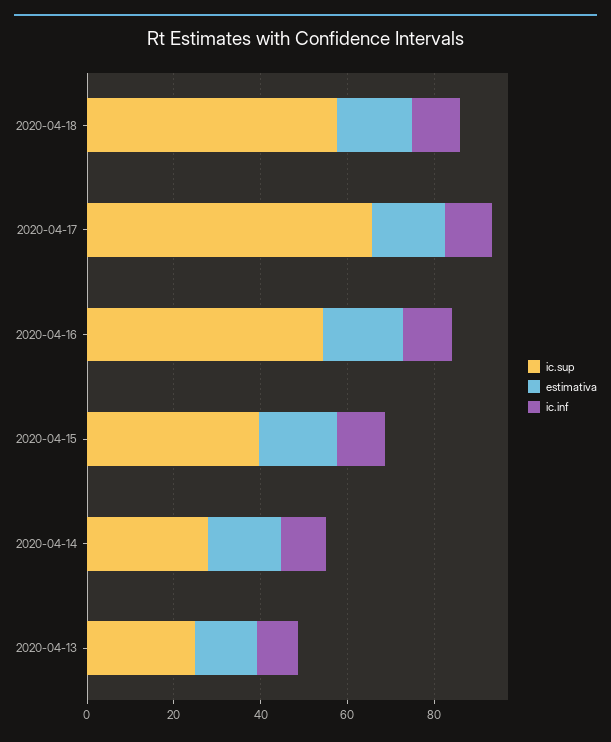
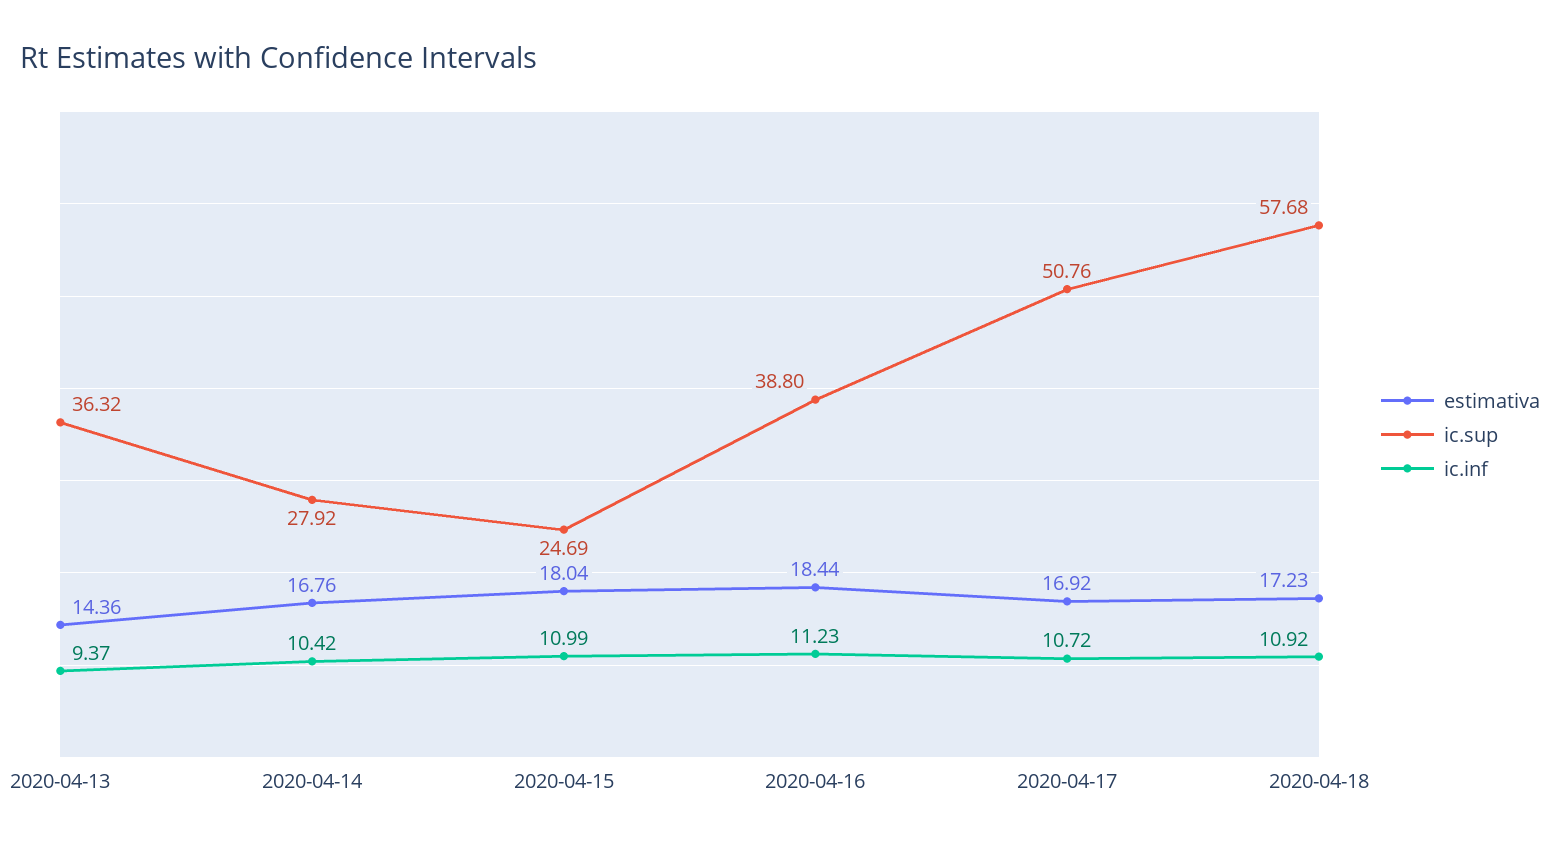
ic.sup, 2020-04-17: 65 -> 50.76
ic.sup, 2020-04-16: 55 -> 38.8
ic.sup, 2020-04-15: 40 -> 24.69
ic.sup, 2020-04-13: 25 -> 36.32

